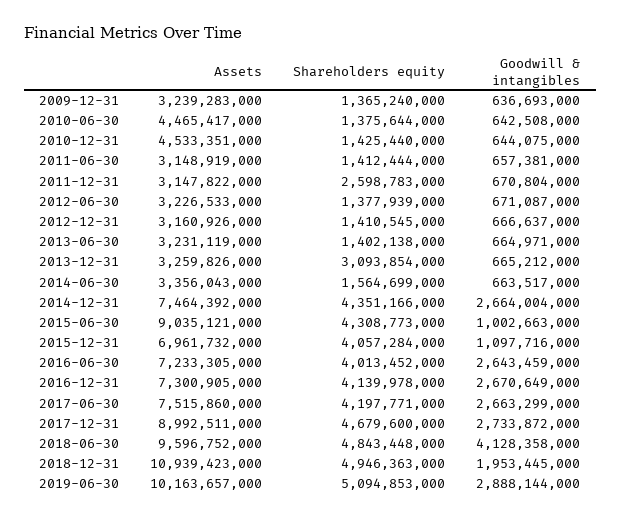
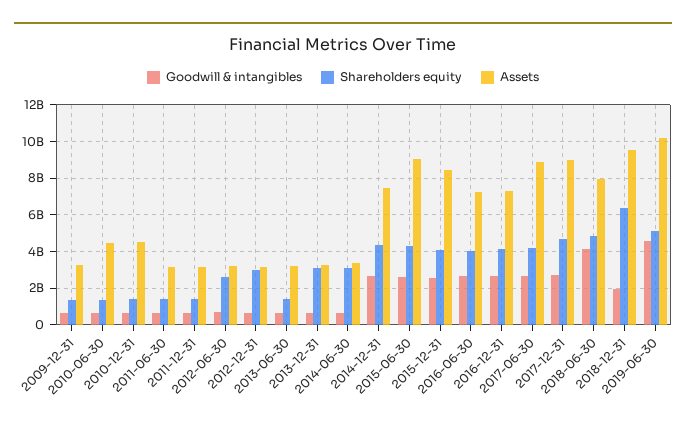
Shareholders equity, 2011-12-31: 2598783000 -> 1500000000
Shareholders equity, 2012-06-30: 1377939000 -> 2500000000
Shareholders equity, 2012-12-31: 1410545000 -> 3000000000
Shareholders equity, 2014-06-30: 1564699000 -> 3000000000
Goodwill & intangibles, 2015-06-30: 1002663000 -> 2500000000
Assets, 2015-12-31: 6961732000 -> 8500000000
Goodwill & intangibles, 2015-12-31: 1097716000 -> 2500000000
Assets, 2017-06-30: 7515860000 -> 9000000000
Assets, 2018-06-30: 9596752000 -> 8000000000
Assets, 2018-12-31: 10939423000 -> 9500000000
Shareholders equity, 2018-12-31: 4946363000 -> 6500000000
Goodwill & intangibles, 2019-06-30: 2888144000 -> 4500000000

